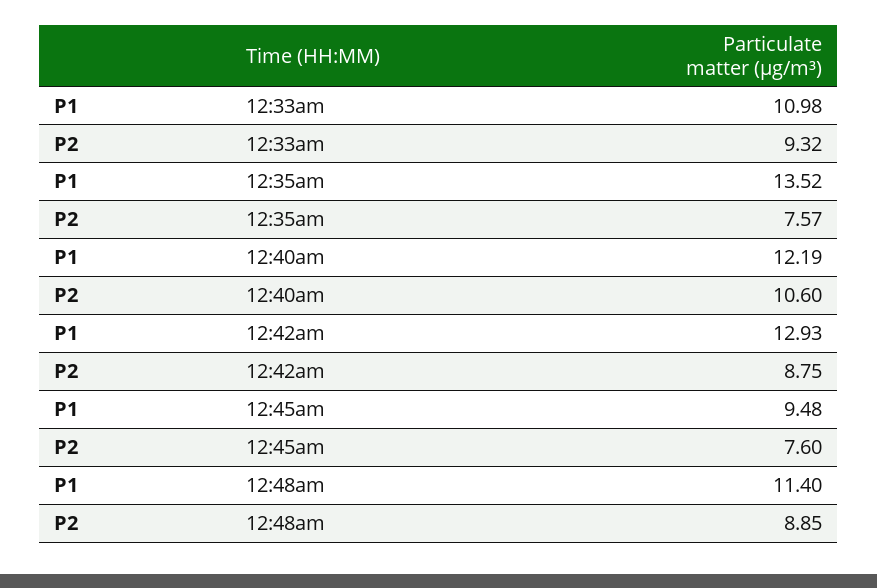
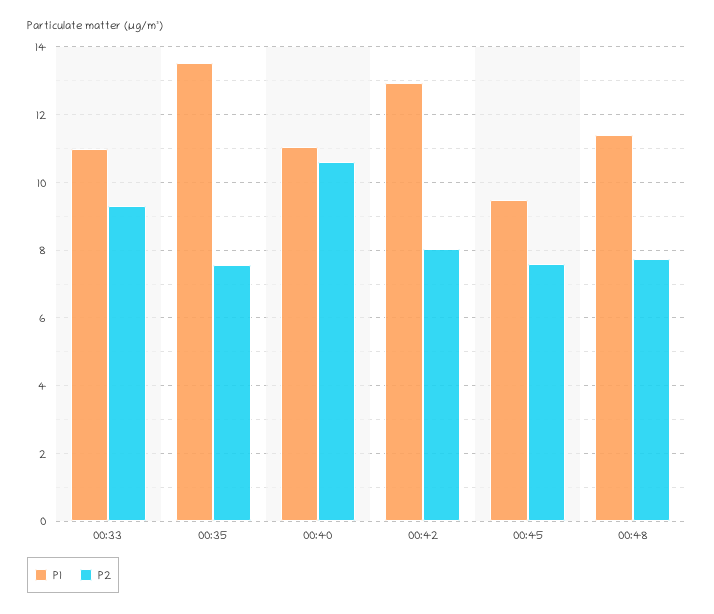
P1, 12:40am: 12.19 -> 11
P2, 12:42am: 8.75 -> 8
P2, 12:48am: 8.85 -> 7.8

